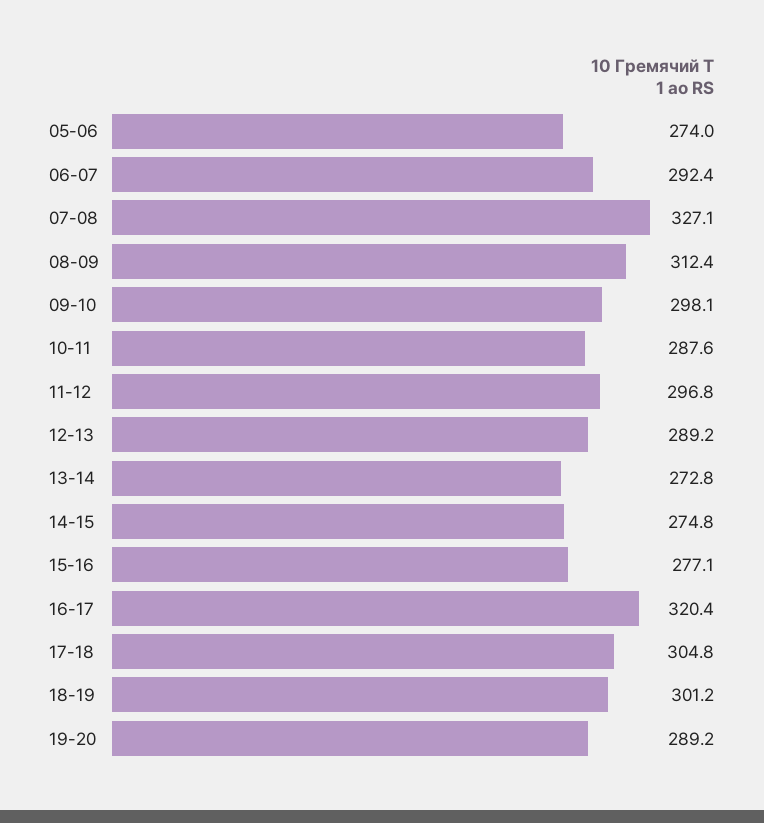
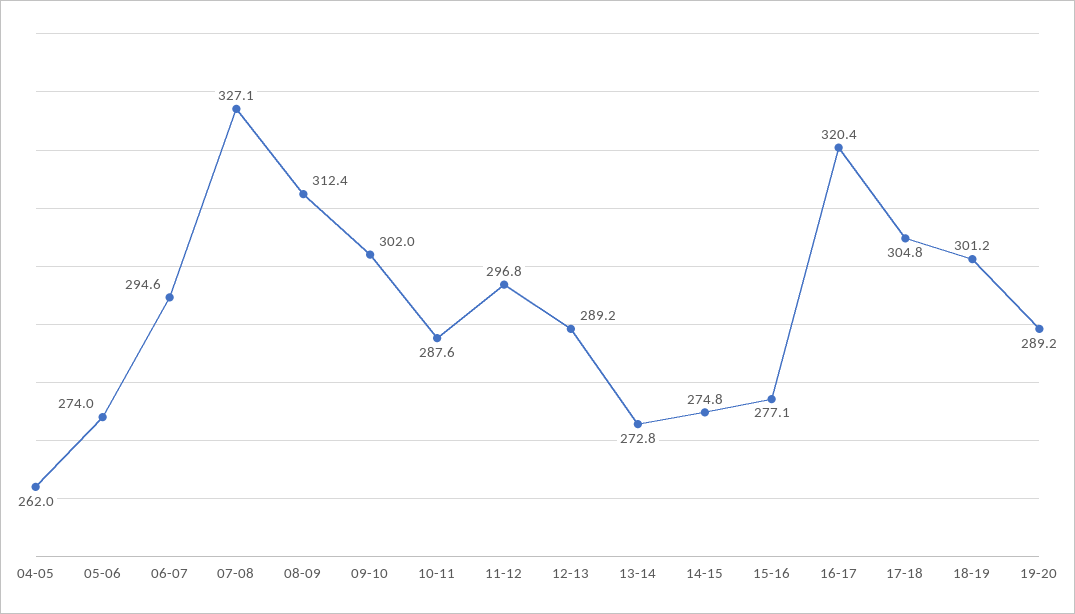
06-07: 292.4 -> 294.6
09-10: 298.1 -> 302
04-05: none -> 262

